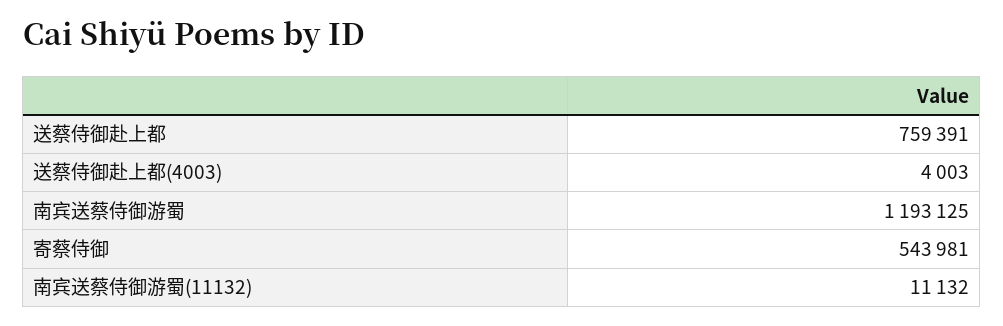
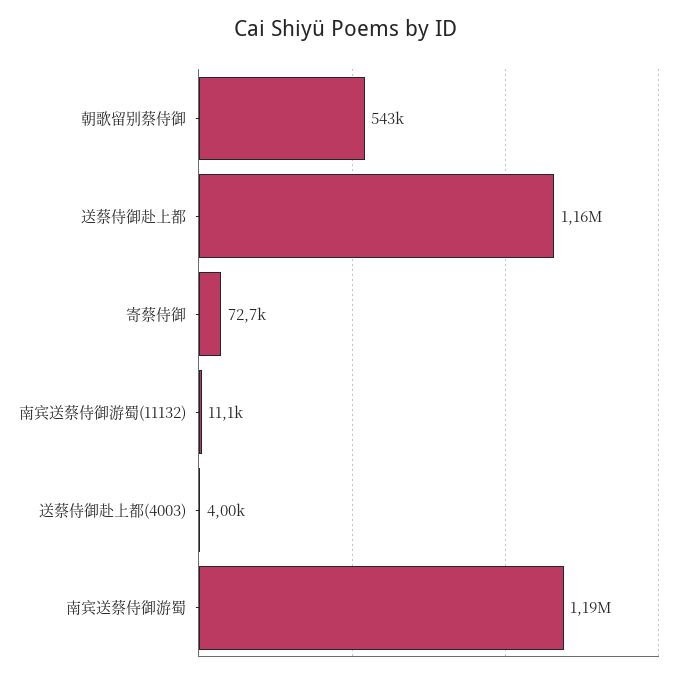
送蔡侍御赴上都: 759391 -> 1160000
寄蔡侍御: 543981 -> 72700
朝歌留别蔡侍御: none -> 543000

